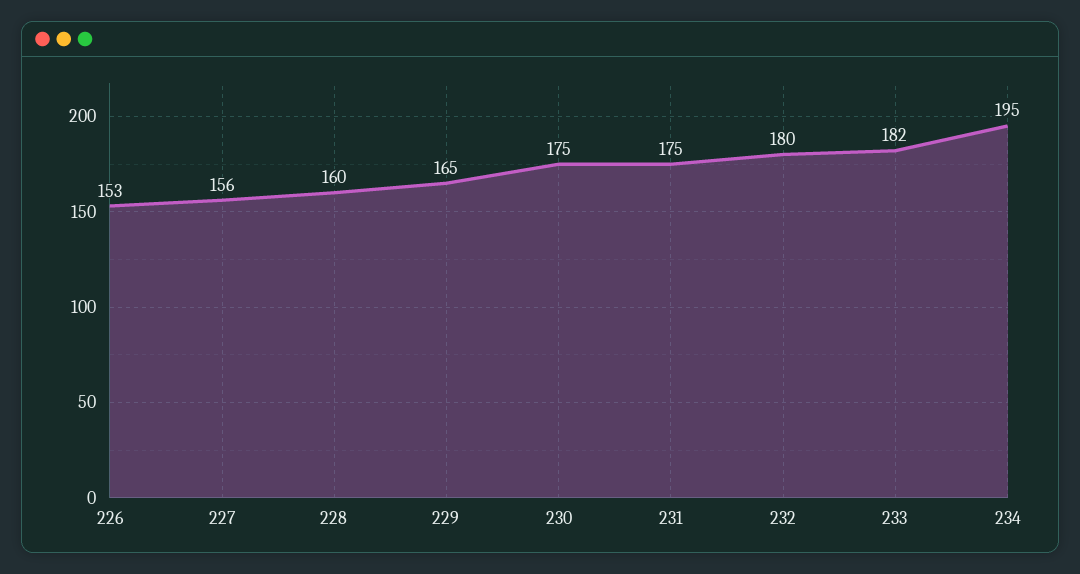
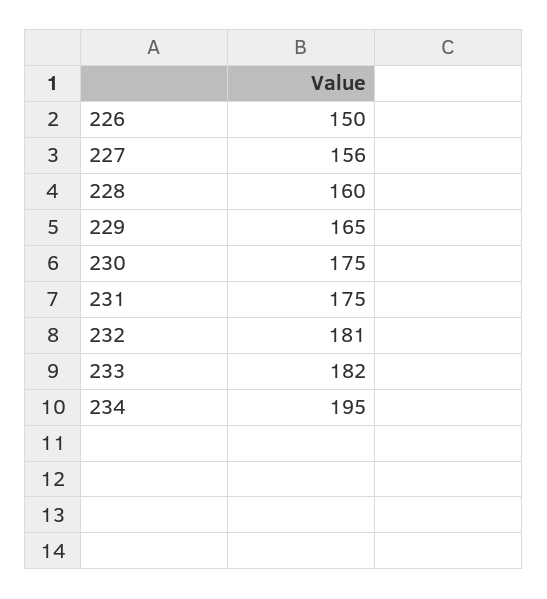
226: 153 -> 150
232: 180 -> 181

